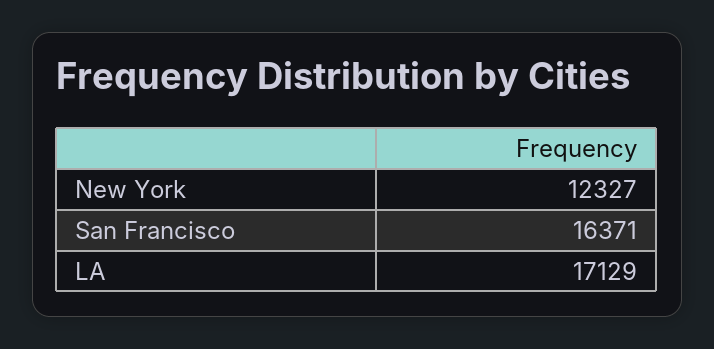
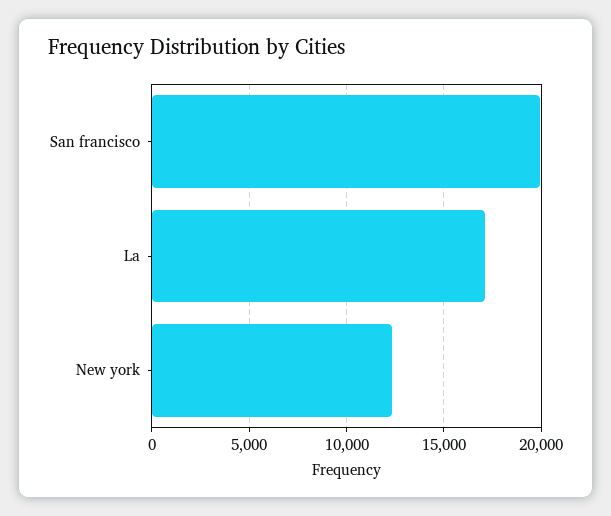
San Francisco: 16371 -> 20000

